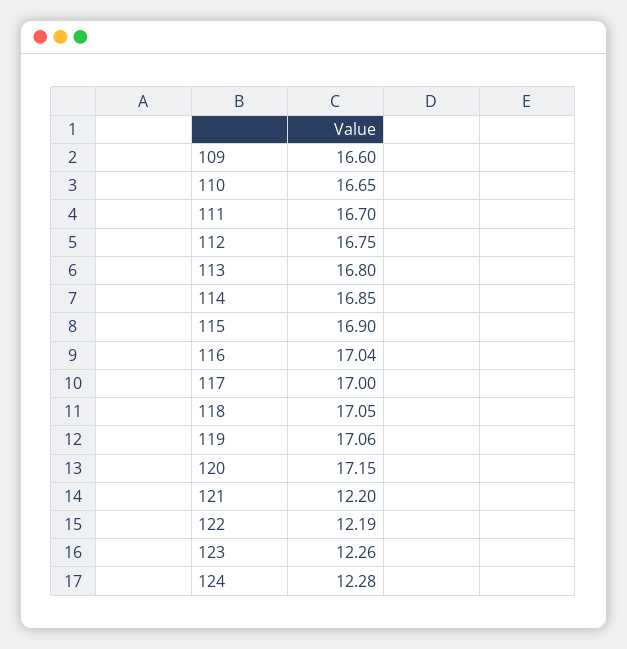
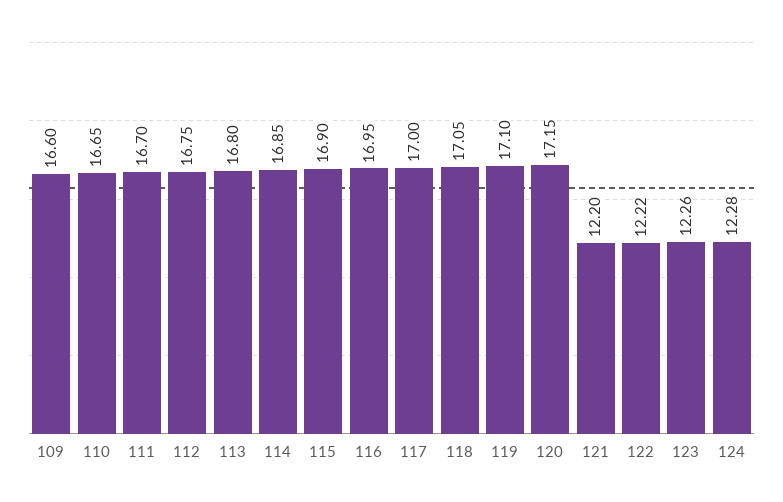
116: 17.04 -> 16.95
119: 17.06 -> 17.1
122: 12.19 -> 12.22

